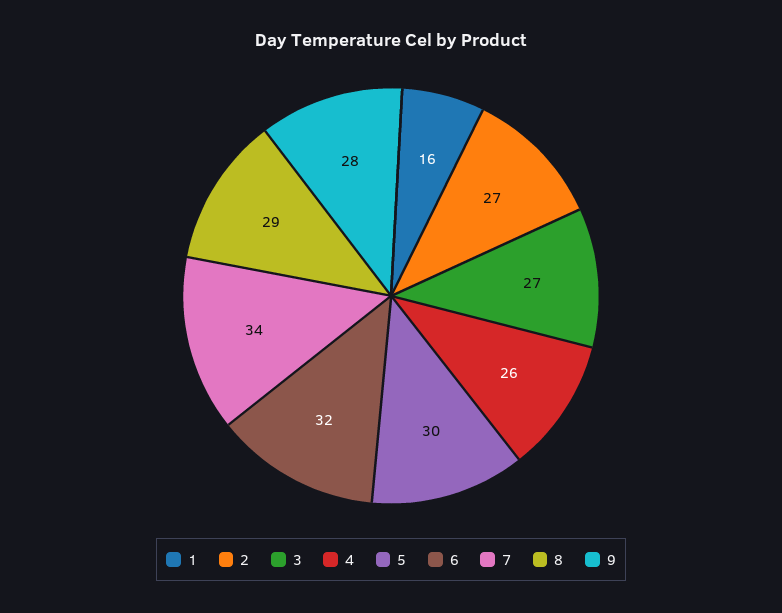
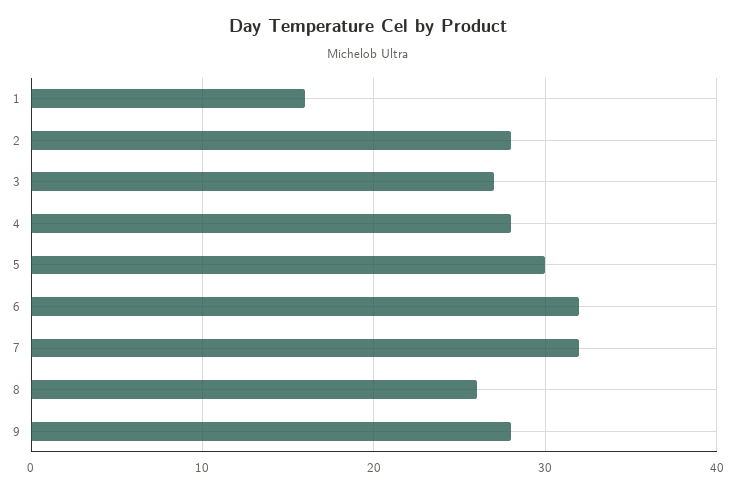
2: 27 -> 28
4: 26 -> 28
7: 34 -> 32
8: 29 -> 26

